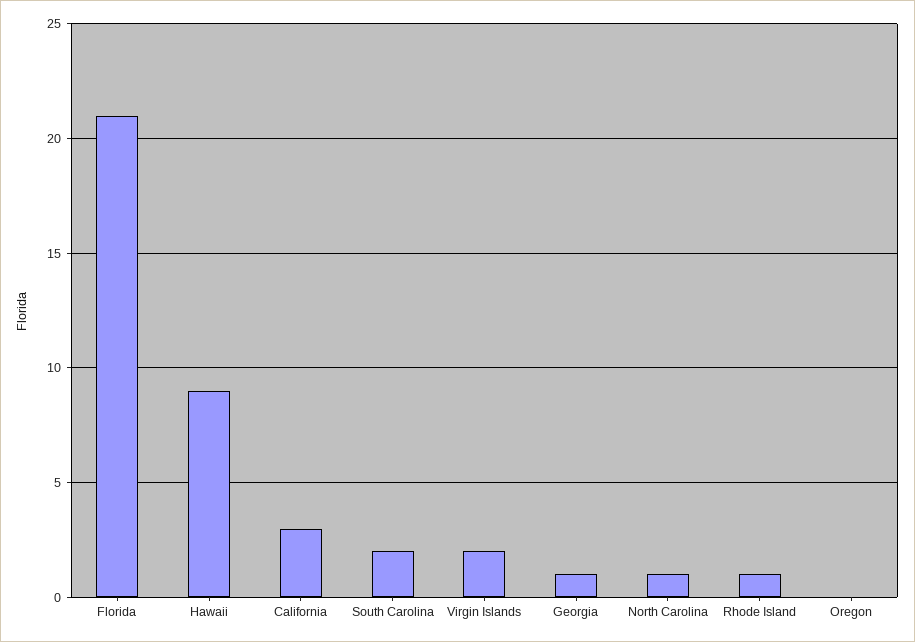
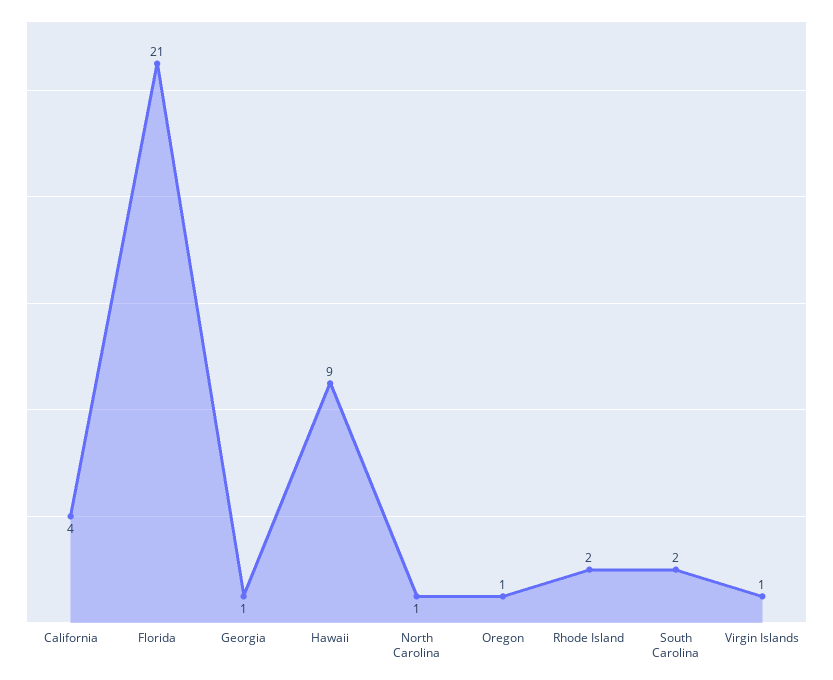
California: 3 -> 4
Virgin Islands: 2 -> 1
Rhode Island: 1 -> 2
Oregon: 0 -> 1

